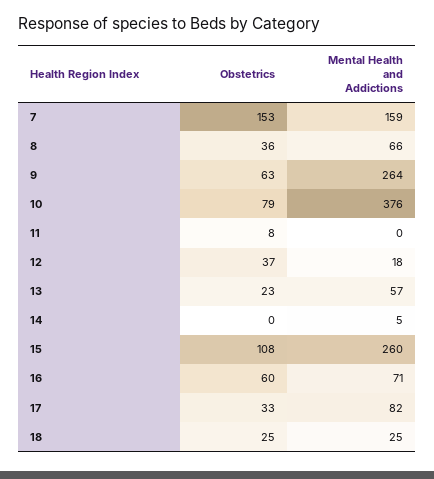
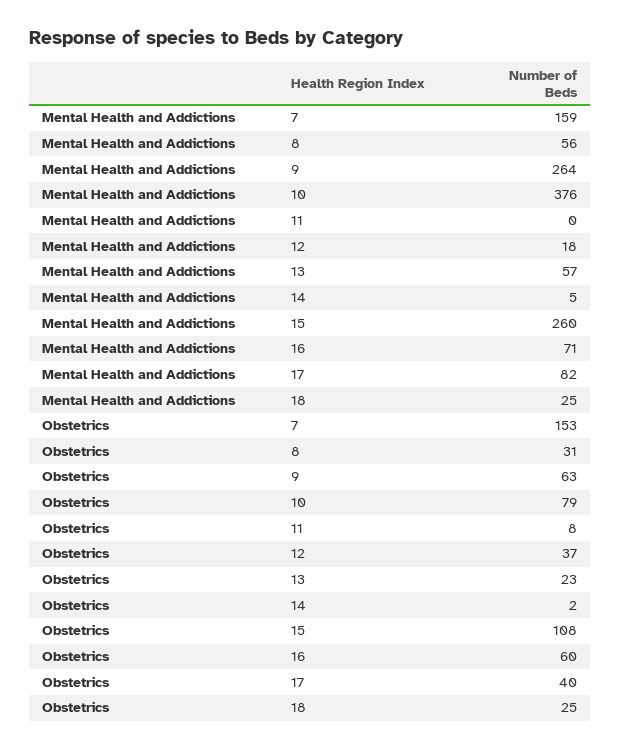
Obstetrics, 8: 36 -> 31
Mental Health and Addictions, 8: 66 -> 56
Obstetrics, 14: 0 -> 2
Obstetrics, 17: 33 -> 40

